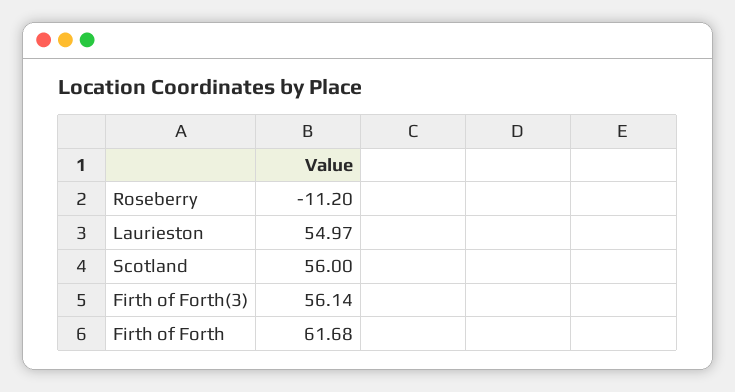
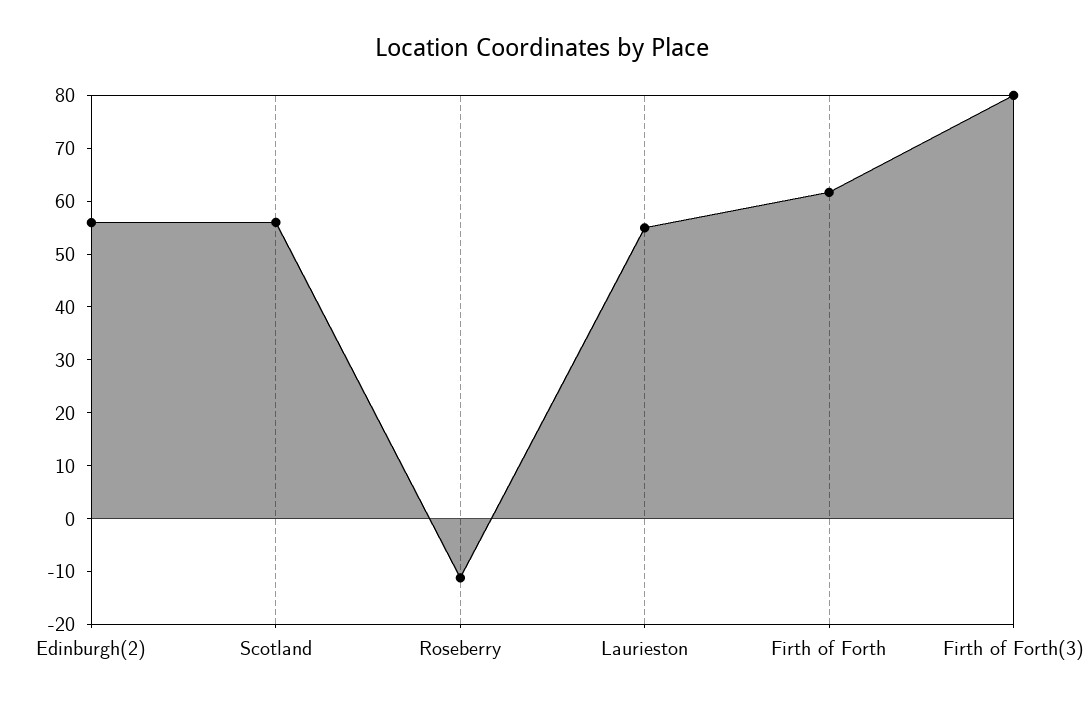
Firth of Forth(3): 56.14 -> 80
Edinburgh(2): none -> 56

